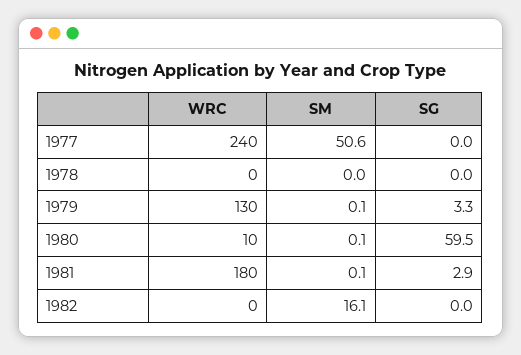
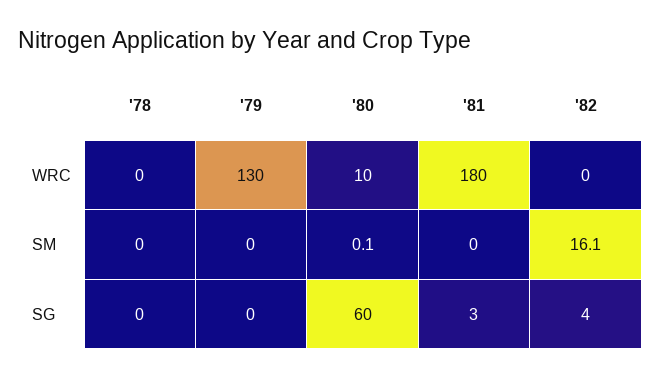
WRC, 1977: 240 -> none
SM, 1977: 50.6 -> none
SG, 1977: 0 -> none
SM, 1979: 0.1 -> 0
SG, 1979: 3.3 -> 0
SM, 1981: 0.1 -> 0
SG, 1982: 0 -> 4

